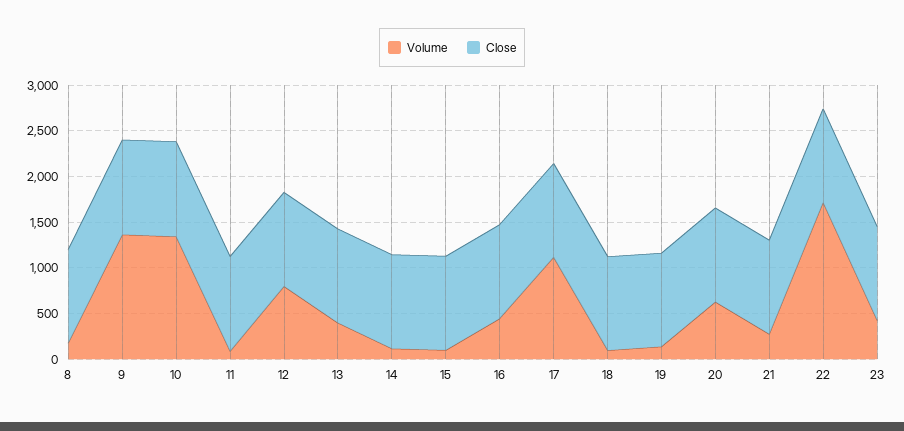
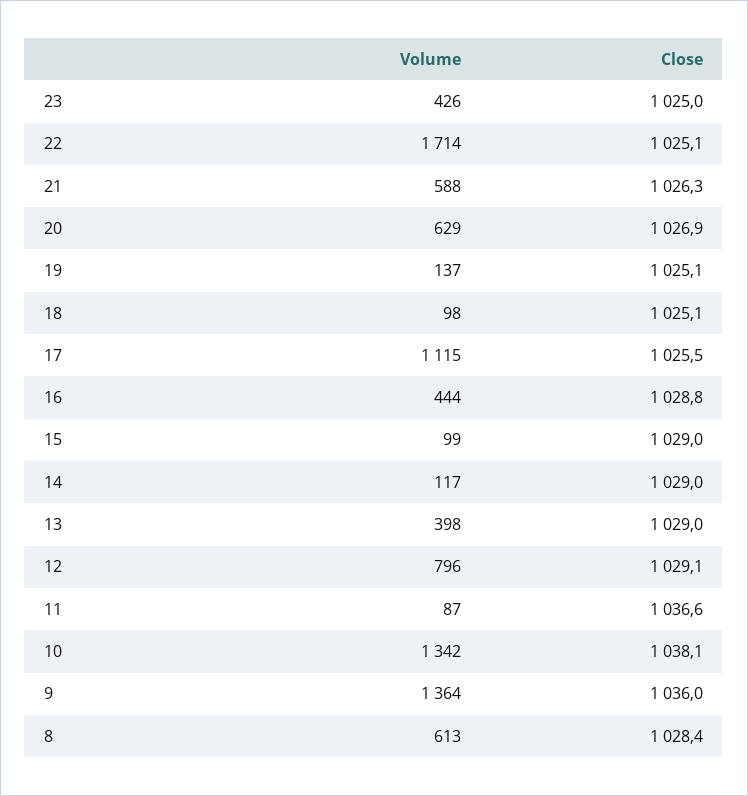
Volume, 8: 200 -> 613
Volume, 21: 300 -> 588

